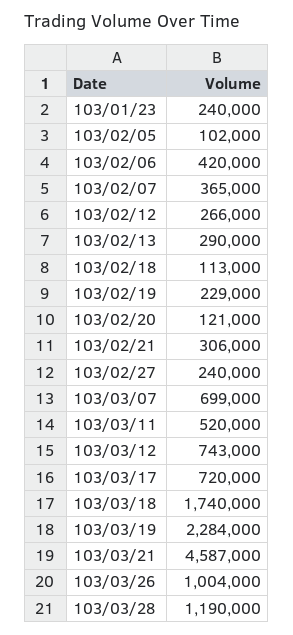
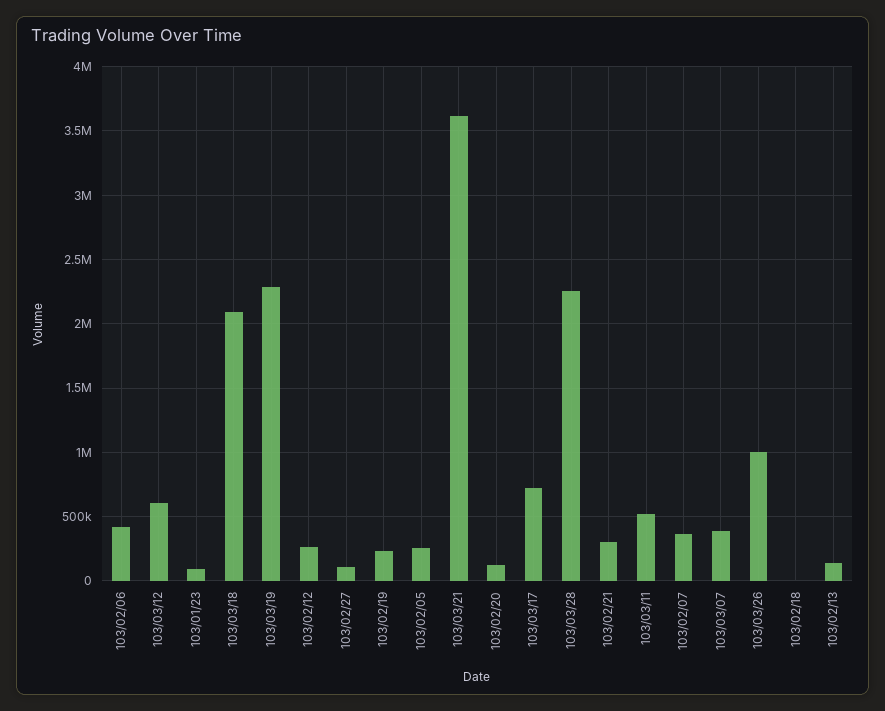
103/01/23: 240000 -> 100000
103/02/05: 102000 -> 250000
103/02/13: 290000 -> 150000
103/02/18: 113000 -> 0
103/02/27: 240000 -> 100000
103/03/07: 699000 -> 400000
103/03/12: 743000 -> 600000
103/03/18: 1740000 -> 2100000
103/03/21: 4587000 -> 3600000
103/03/28: 1190000 -> 2250000

